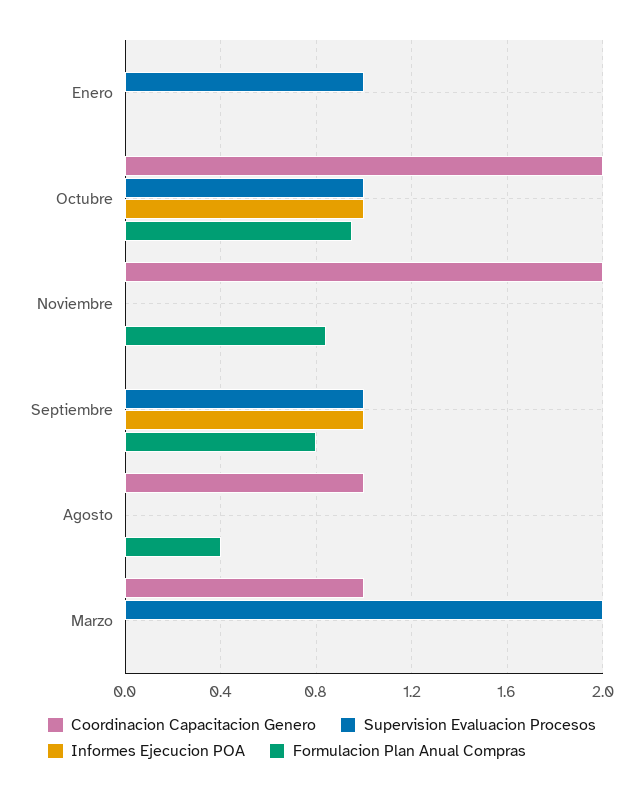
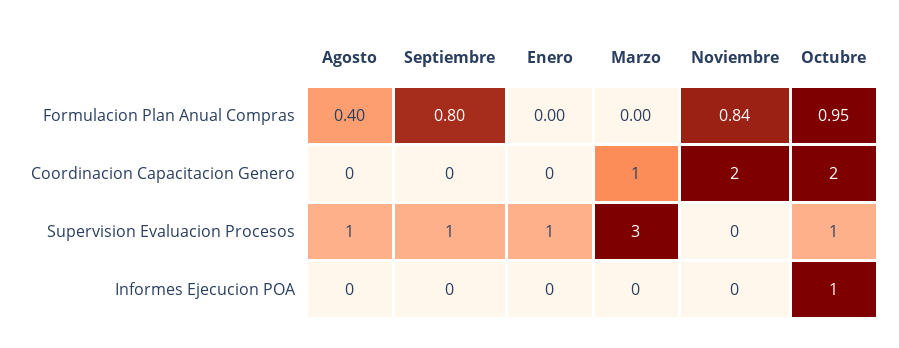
Informes Ejecucion POA, Septiembre: 1 -> 0
Coordinacion Capacitacion Genero, Agosto: 1 -> 0
Supervision Evaluacion Procesos, Agosto: 0 -> 1
Supervision Evaluacion Procesos, Marzo: 2 -> 3

